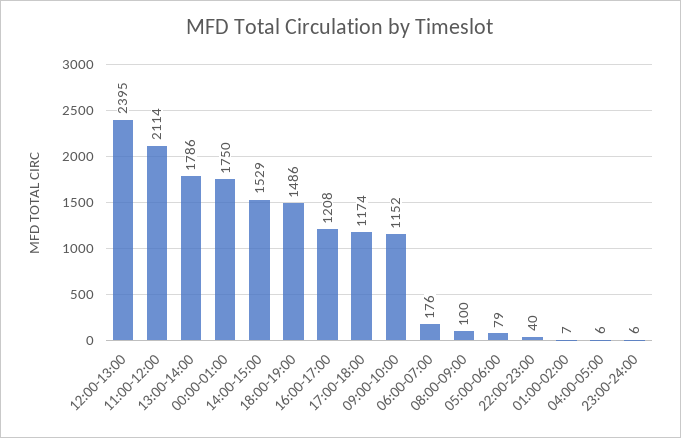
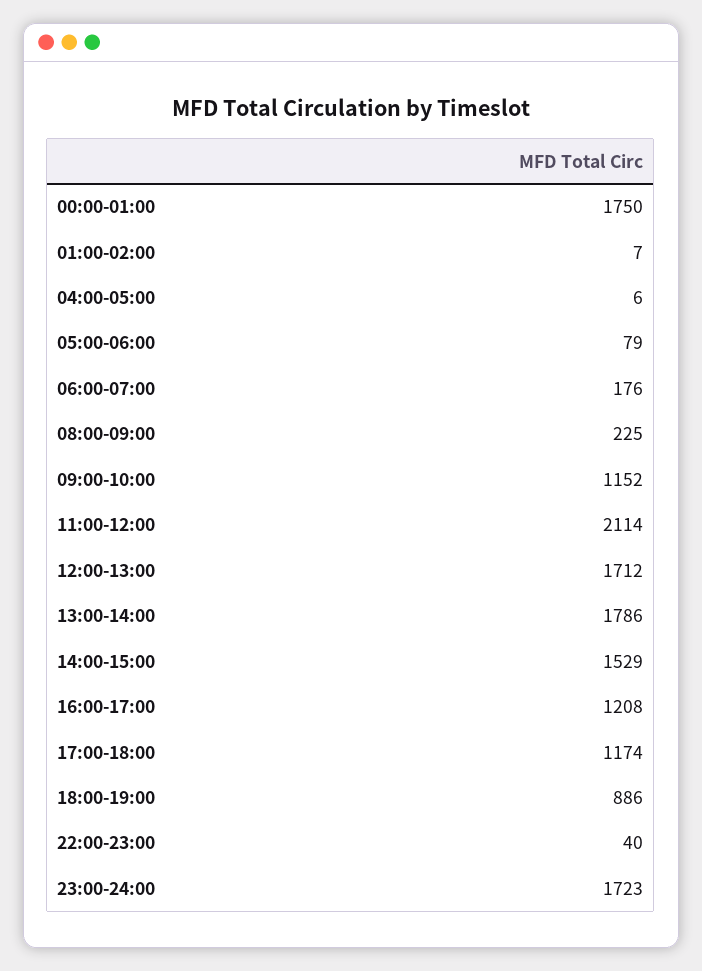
12:00-13:00: 2395 -> 1712
18:00-19:00: 1486 -> 886
08:00-09:00: 100 -> 225
23:00-24:00: 6 -> 1723

